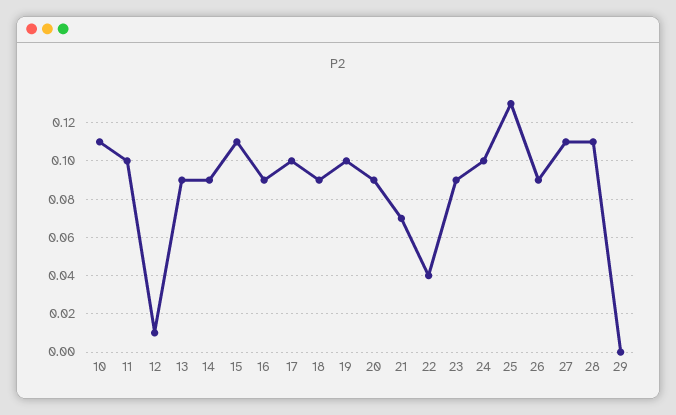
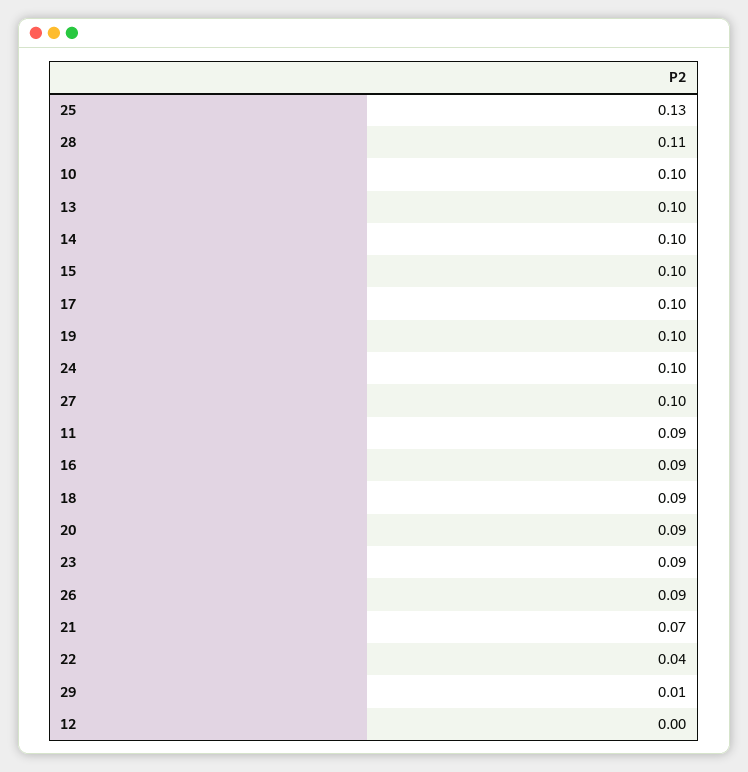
10: 0.11 -> 0.1
11: 0.1 -> 0.09
12: 0.01 -> 0
13: 0.09 -> 0.1
14: 0.09 -> 0.1
15: 0.11 -> 0.1
27: 0.11 -> 0.1
29: 0 -> 0.01

